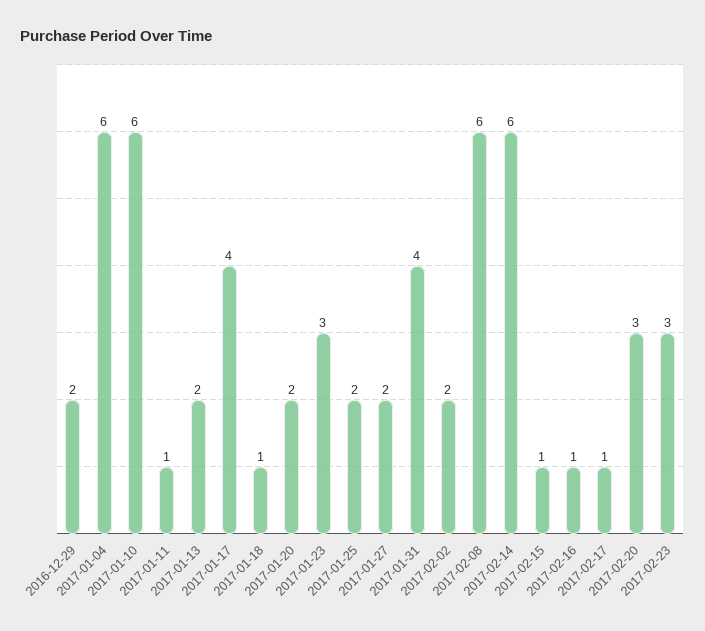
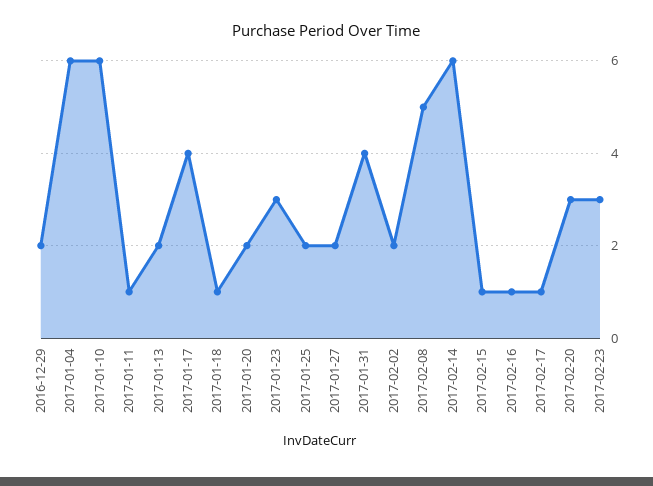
2017-02-08: 6 -> 5

